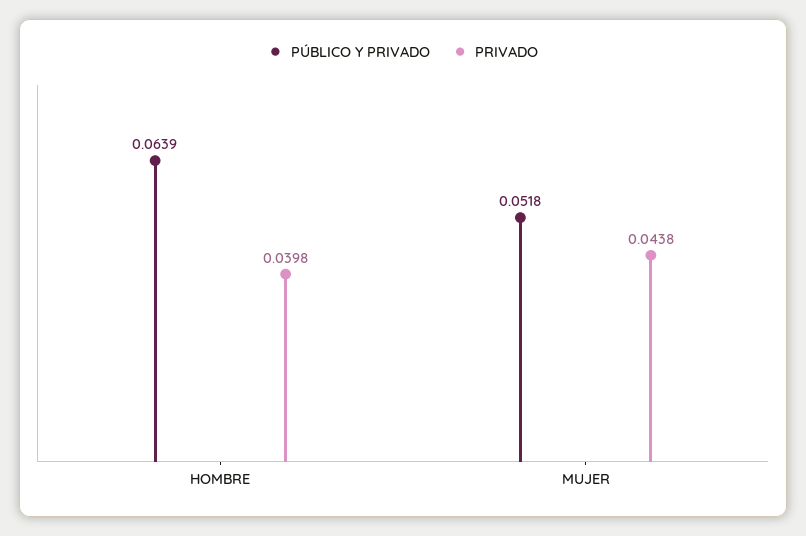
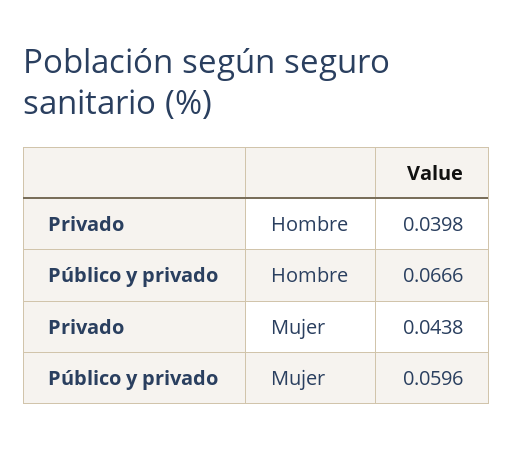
PÚBLICO Y PRIVADO, HOMBRE: 0.0639 -> 0.0666
PÚBLICO Y PRIVADO, MUJER: 0.0518 -> 0.0596

